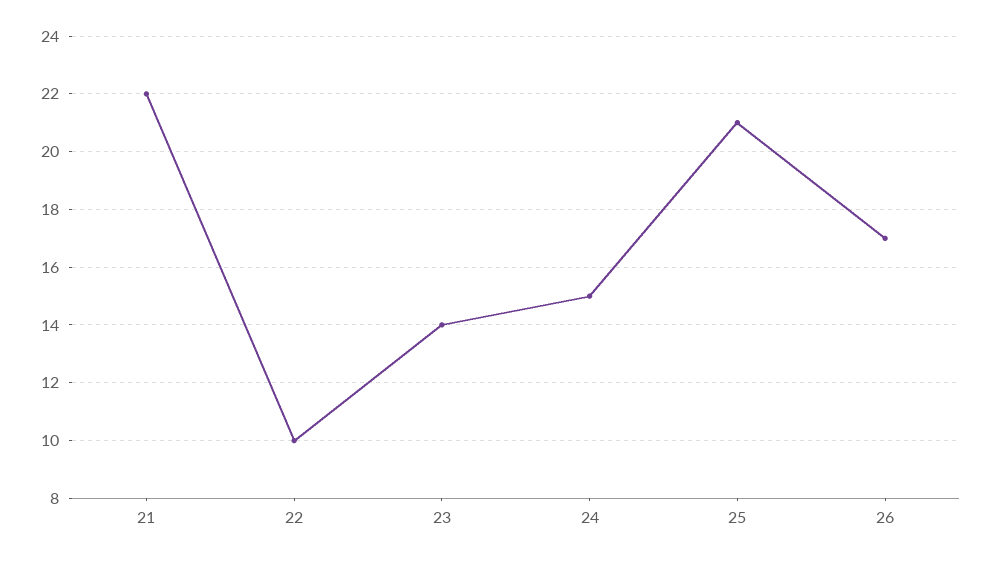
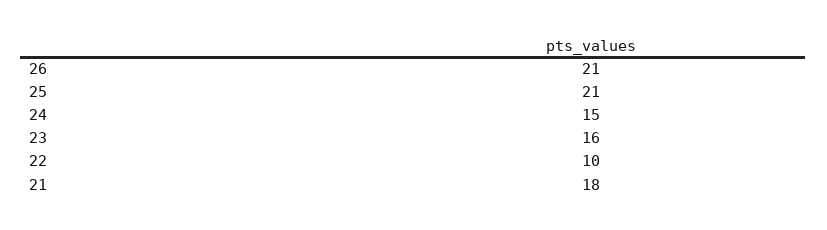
21: 22 -> 18
23: 14 -> 16
26: 17 -> 21

